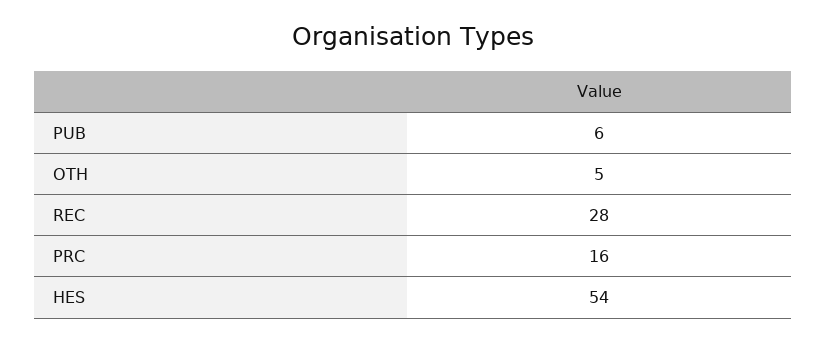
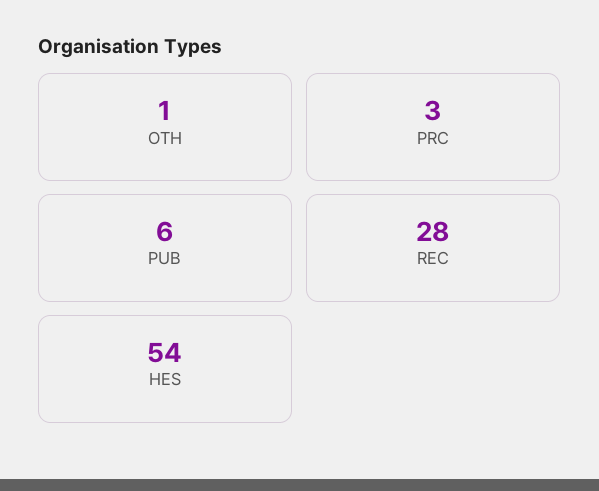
OTH: 5 -> 1
PRC: 16 -> 3

